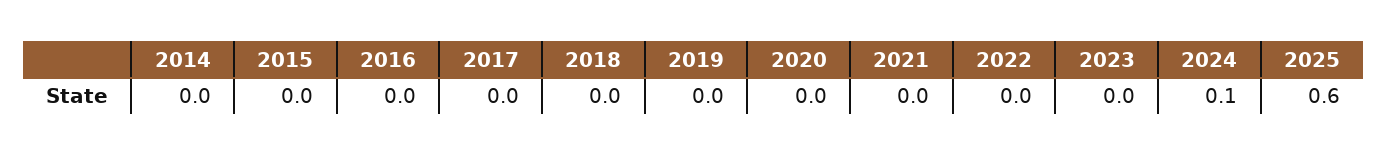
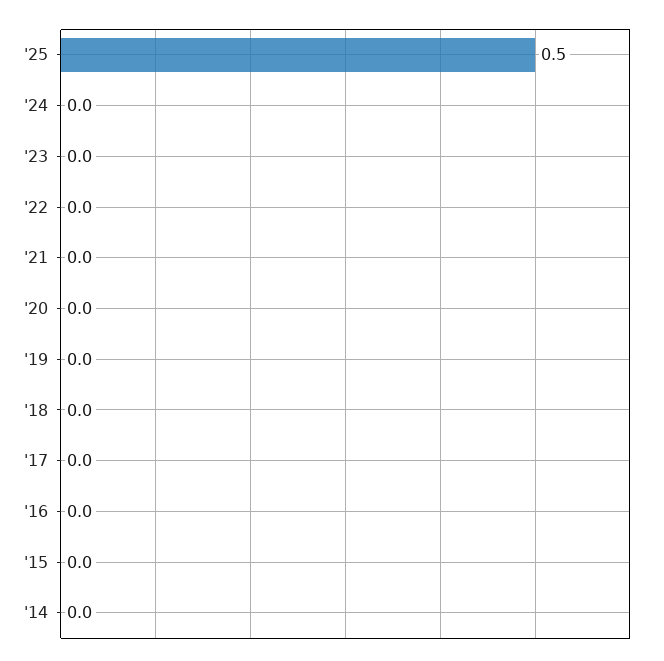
2024: 0.1 -> 0
2025: 0.6 -> 0.5

